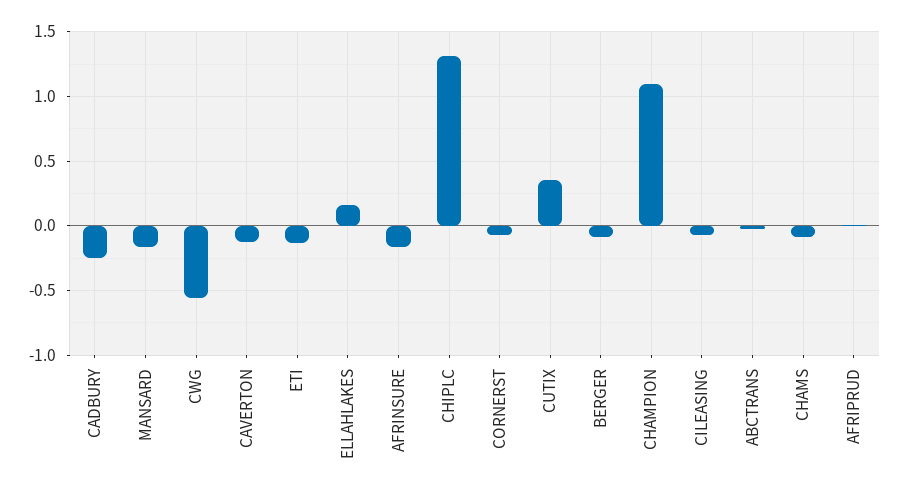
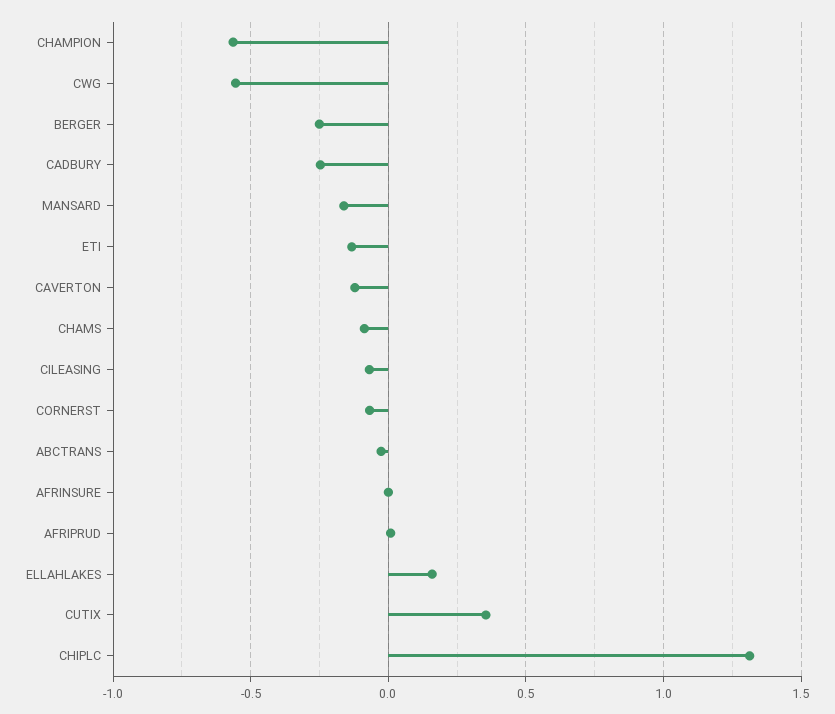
AFRINSURE: -0.15 -> 0
BERGER: -0.1 -> -0.25
CHAMPION: 1.1 -> -0.55

